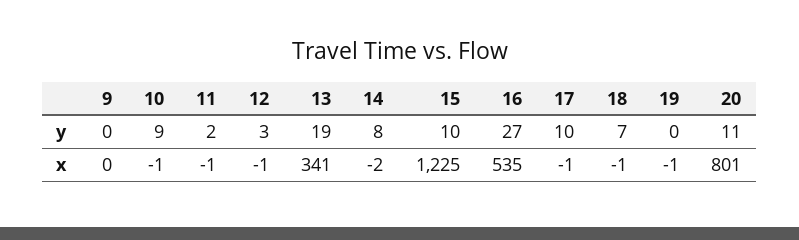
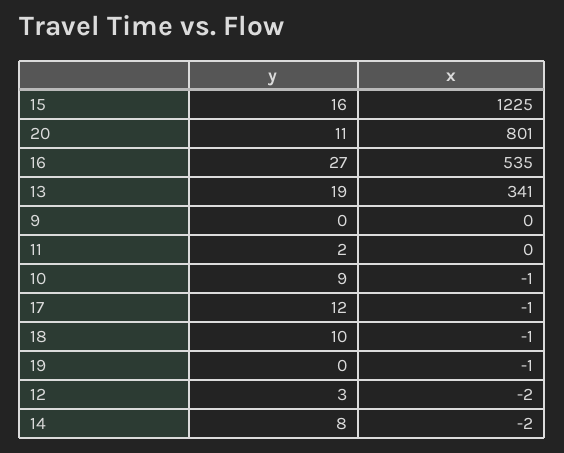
15, y: 10 -> 16
17, y: 10 -> 12
18, y: 7 -> 10
11, x: -1 -> 0
12, x: -1 -> -2

